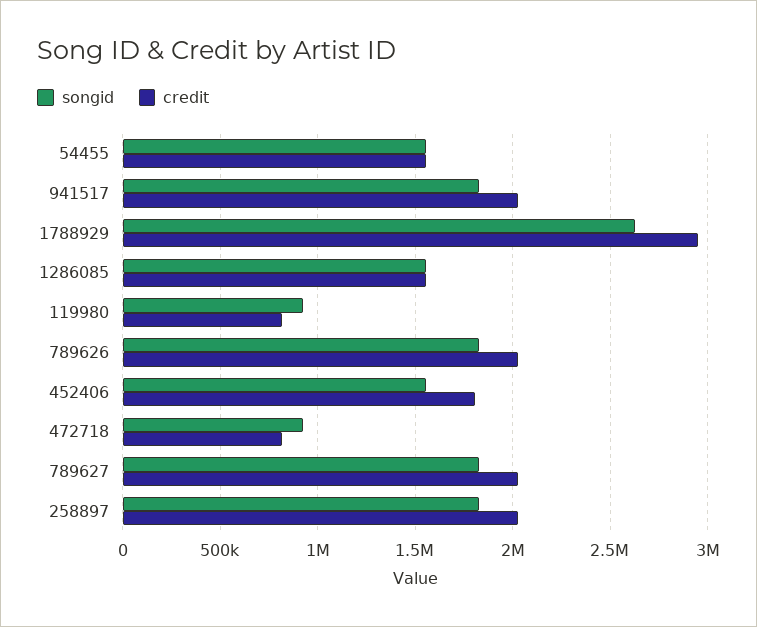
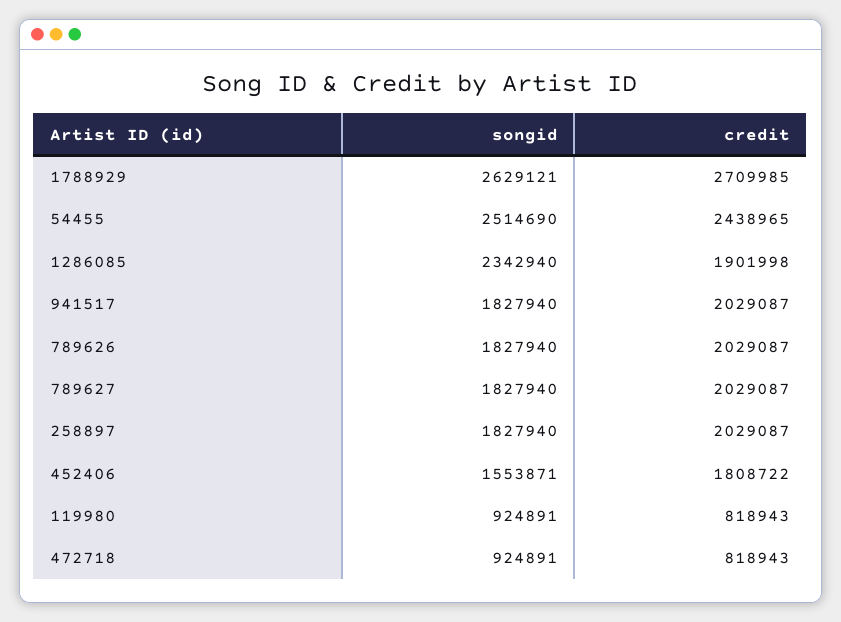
songid, 54455: 1550000 -> 2514690
credit, 54455: 1550000 -> 2438965
credit, 1788929: 2950000 -> 2709985
songid, 1286085: 1550000 -> 2342940
credit, 1286085: 1550000 -> 1901998

